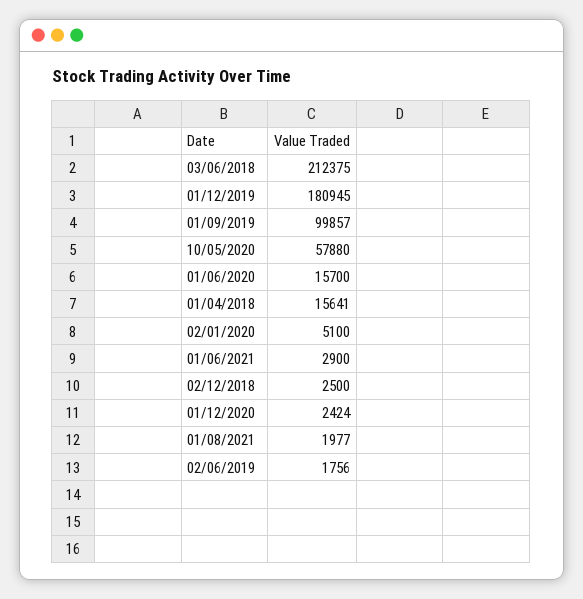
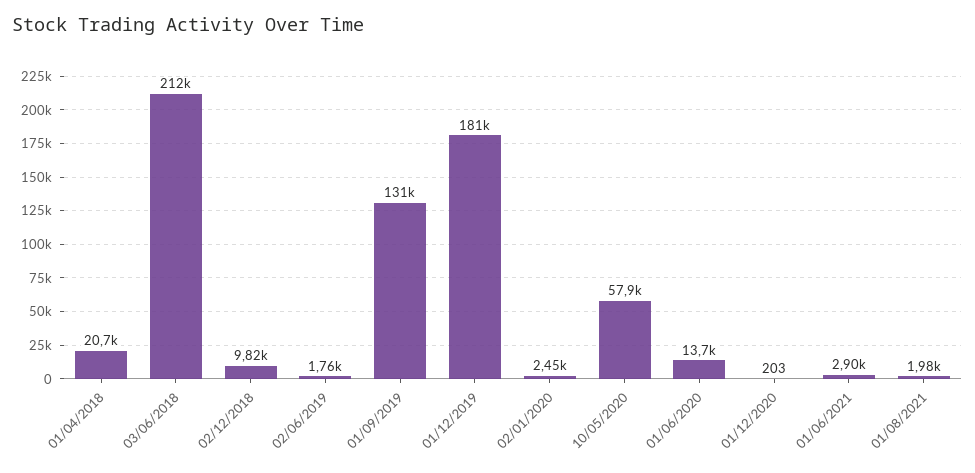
01/09/2019: 99857 -> 131000
01/06/2020: 15700 -> 13700
01/04/2018: 15641 -> 20700
02/01/2020: 5100 -> 2450
02/12/2018: 2500 -> 9820
01/12/2020: 2424 -> 203

